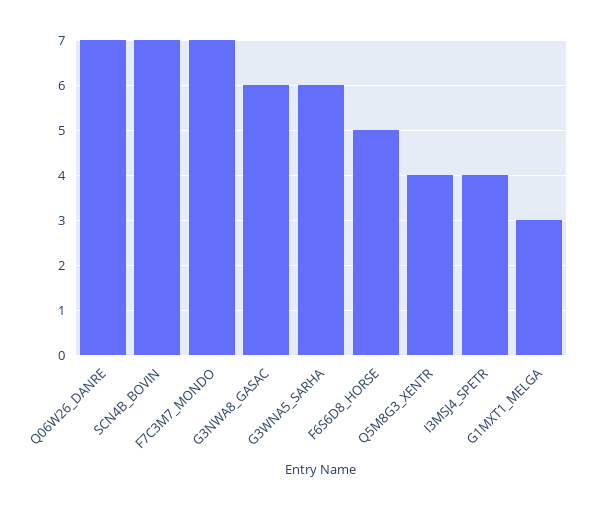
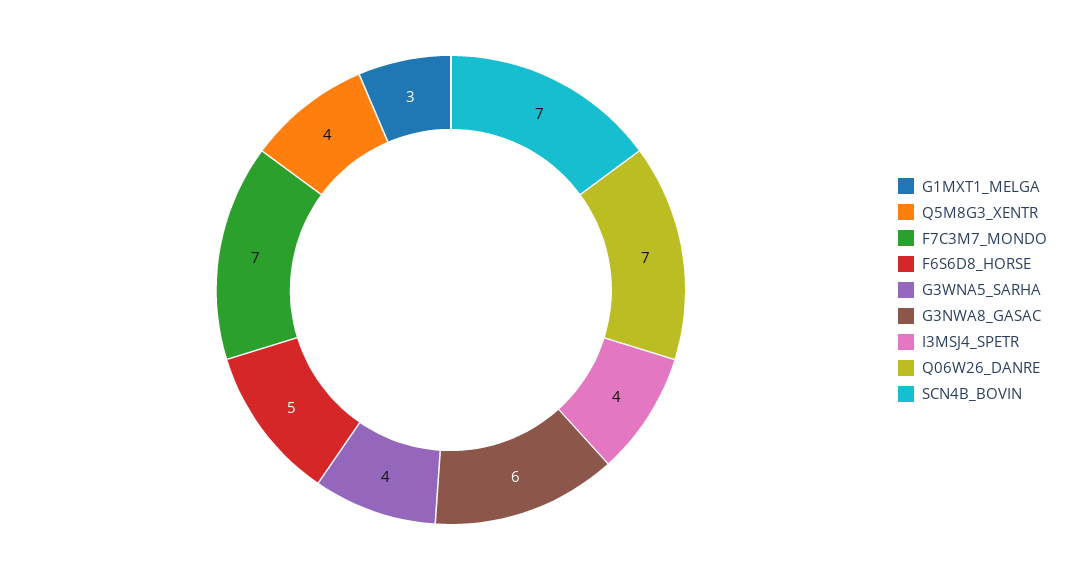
G3WNA5_SARHA: 6 -> 4

